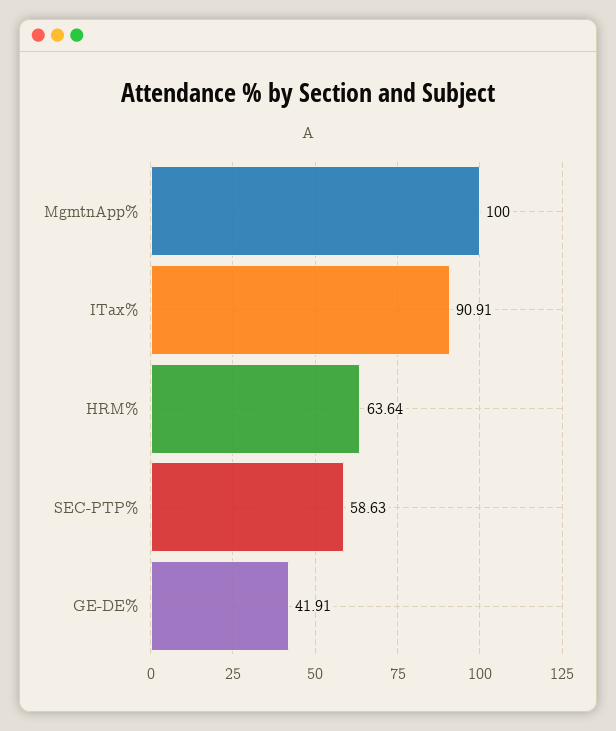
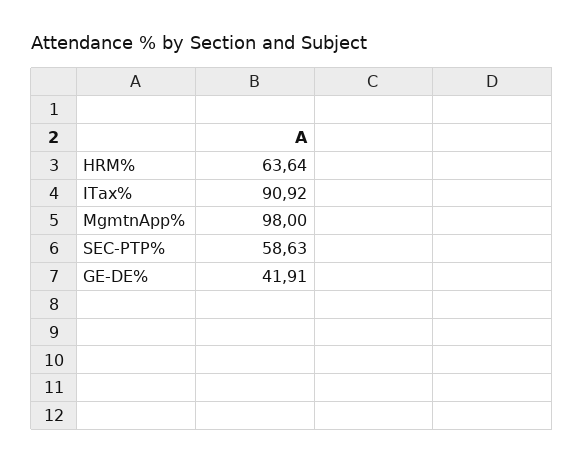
MgmtnApp%: 100 -> 98
ITax%: 90.91 -> 90.92

